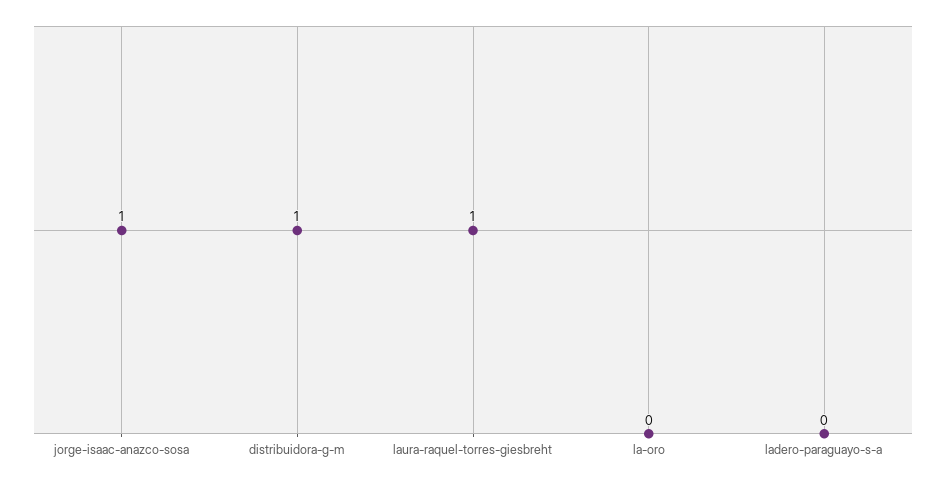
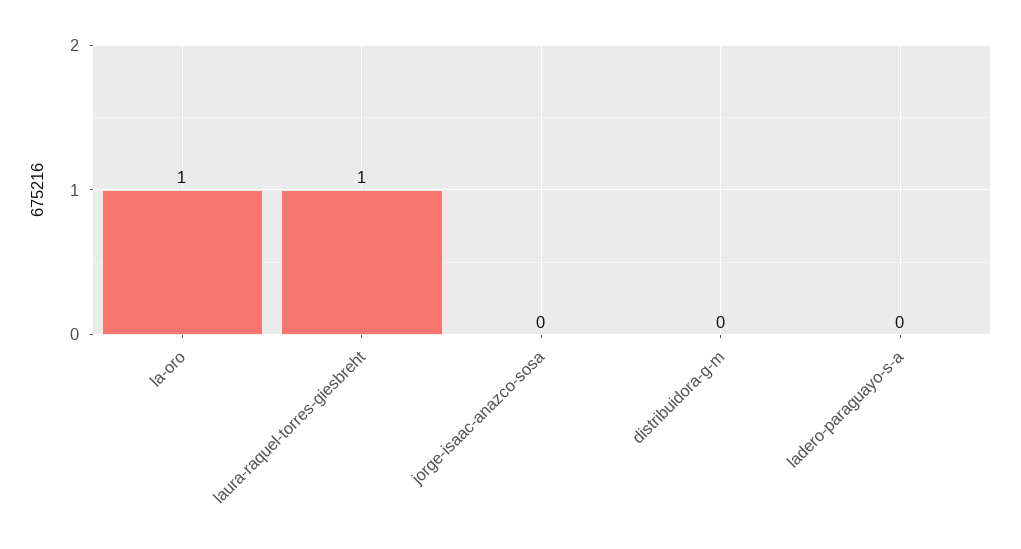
jorge-isaac-anazco-sosa: 1 -> 0
distribuidora-g-m: 1 -> 0
la-oro: 0 -> 1

